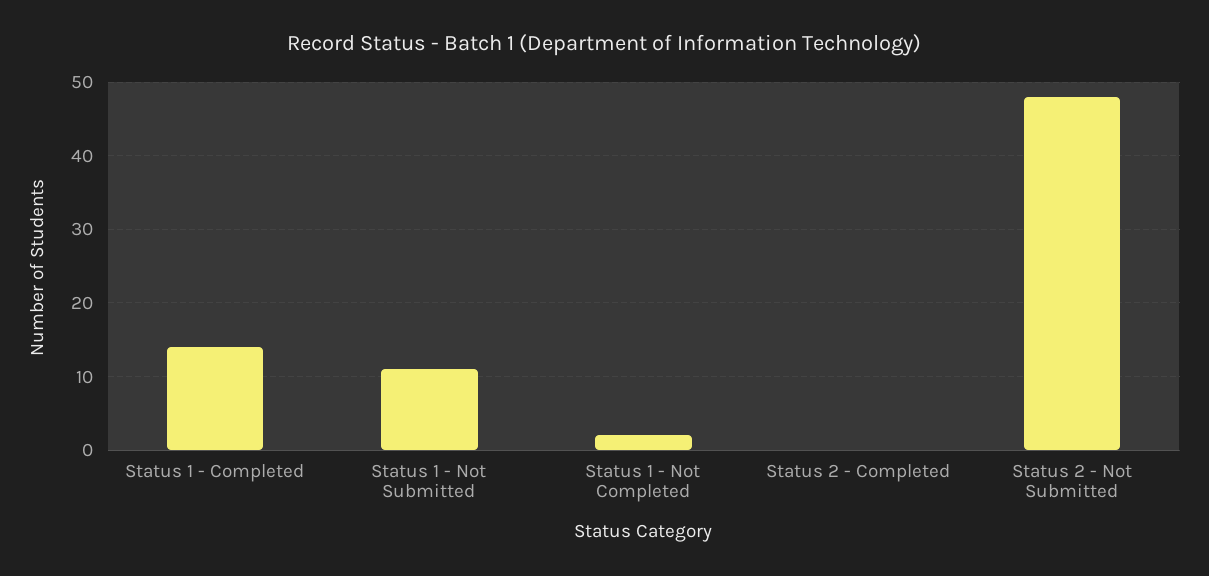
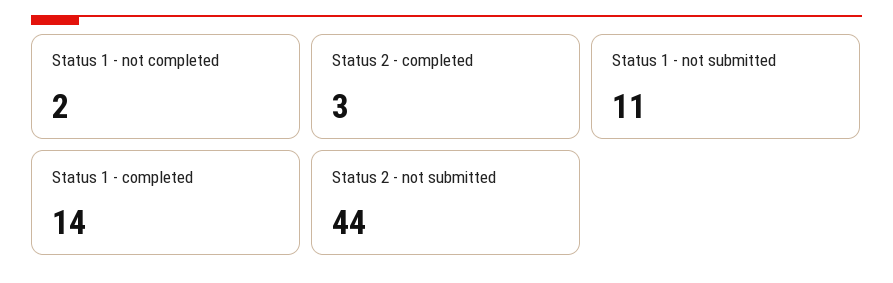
Status 2 - Completed: 0 -> 3
Status 2 - Not Submitted: 48 -> 44

